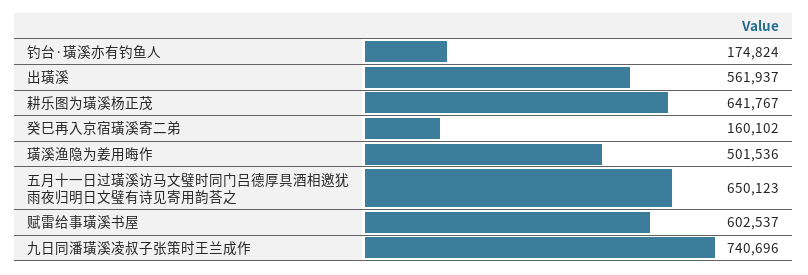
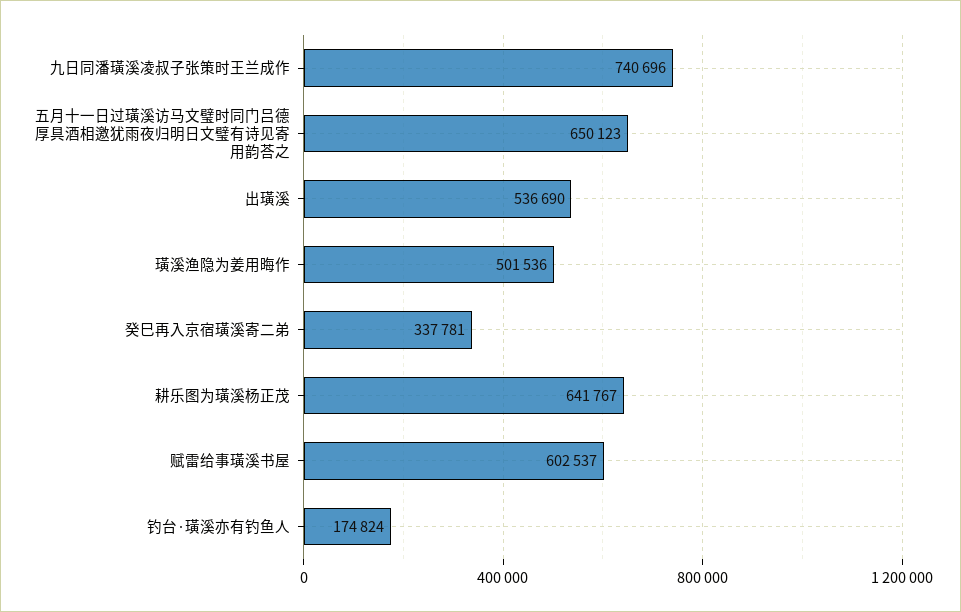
出璜溪: 561937 -> 536690
癸巳再入京宿璜溪寄二弟: 160102 -> 337781

